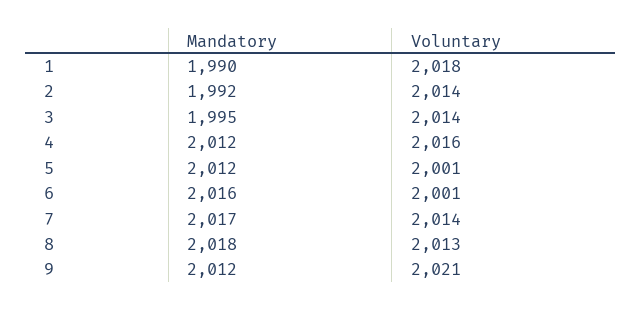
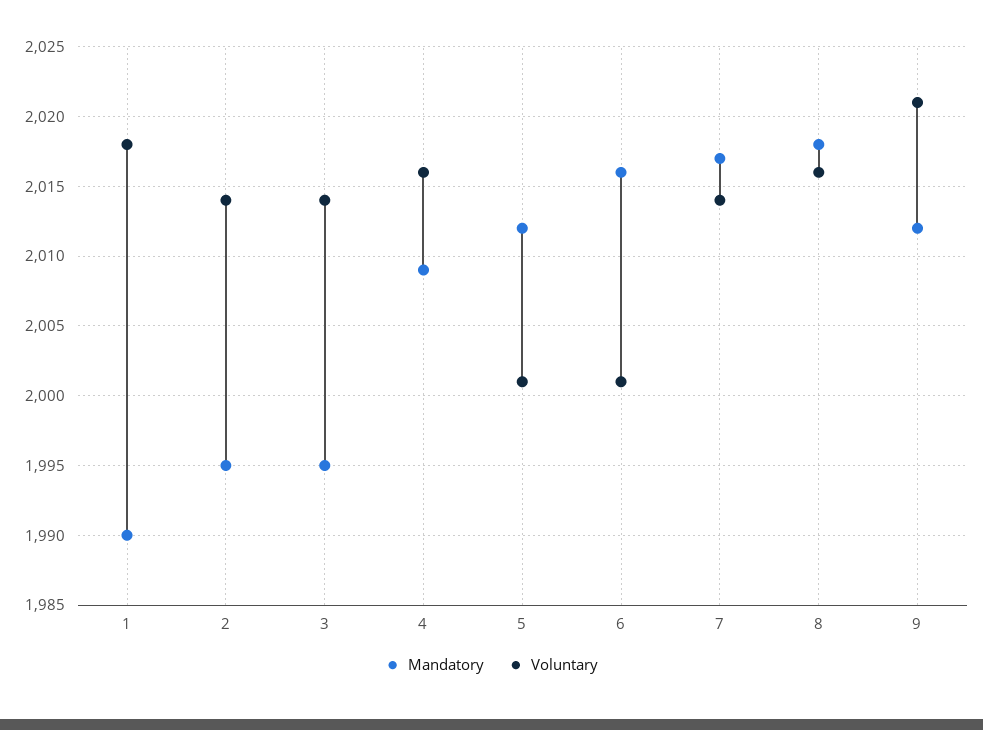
Mandatory, 2: 1992 -> 1995
Mandatory, 4: 2012 -> 2009
Voluntary, 8: 2013 -> 2016

